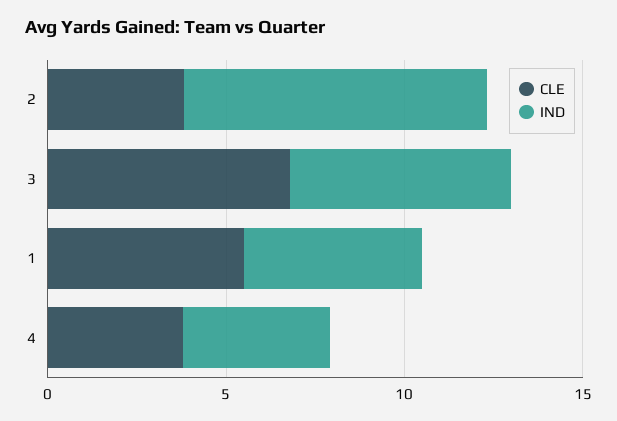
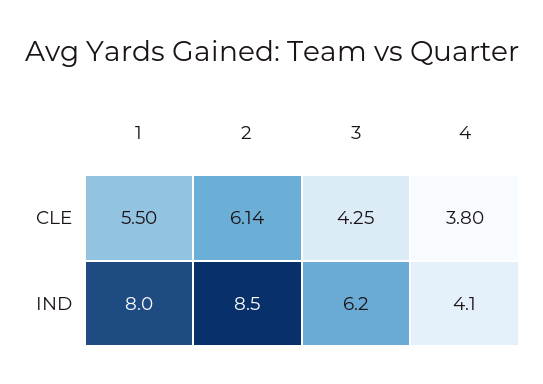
CLE, 2: 4 -> 6.14
CLE, 3: 7 -> 4.25
IND, 1: 5 -> 8

